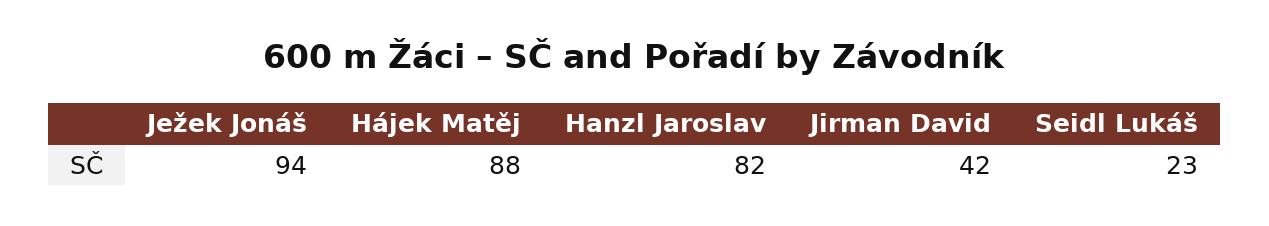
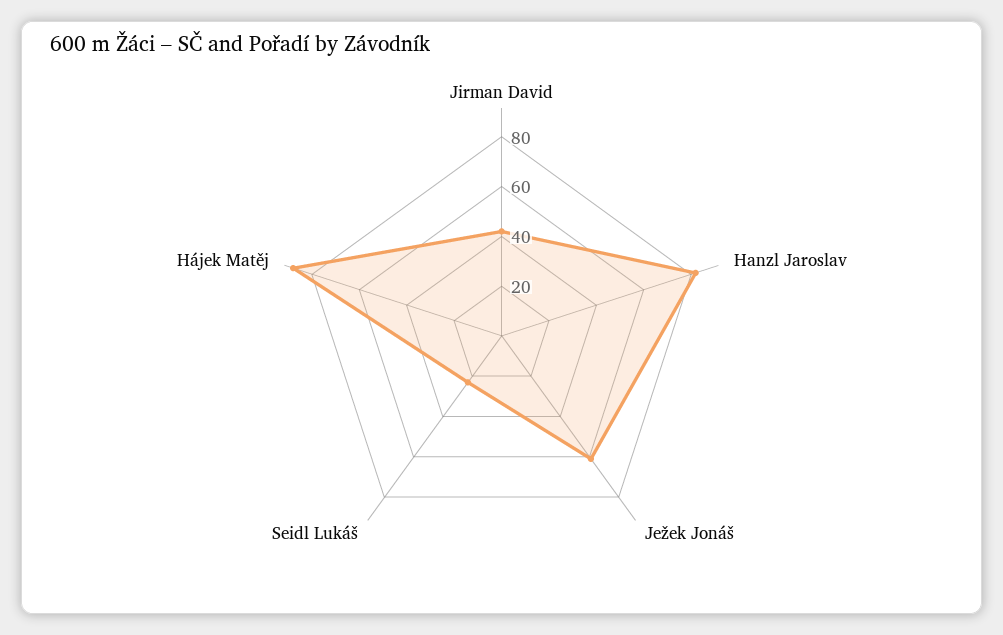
Ježek Jonáš: 94 -> 60

